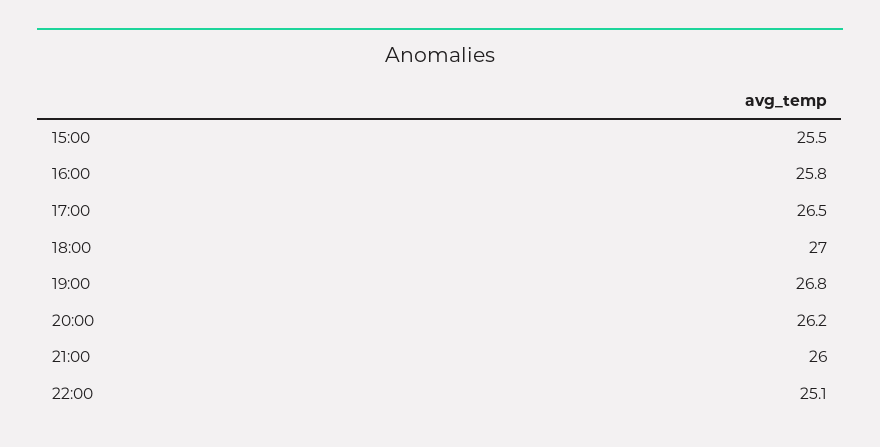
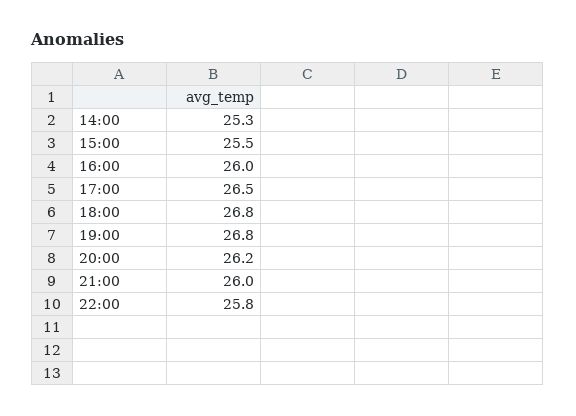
16:00: 25.8 -> 26
18:00: 27 -> 26.8
22:00: 25.1 -> 25.8
14:00: none -> 25.3

